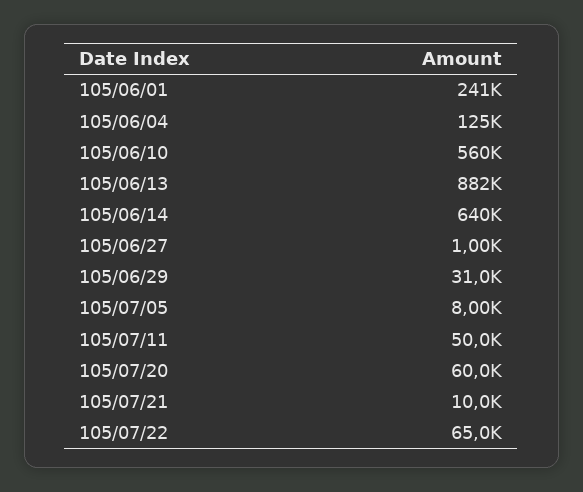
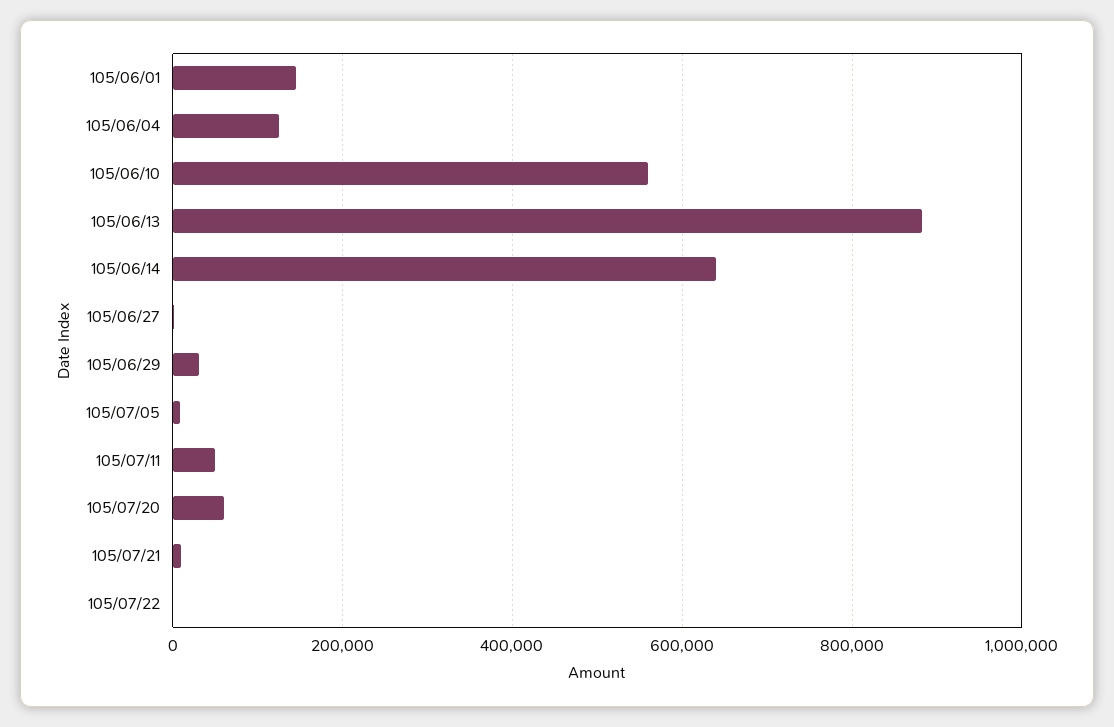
105/06/01: 241000 -> 140000
105/07/22: 65000 -> 0

